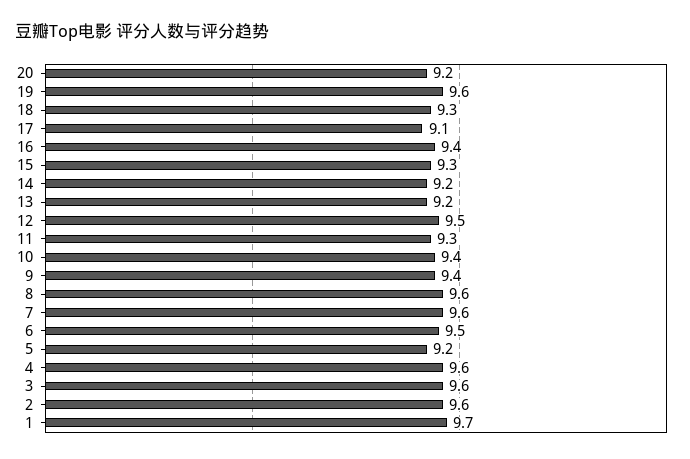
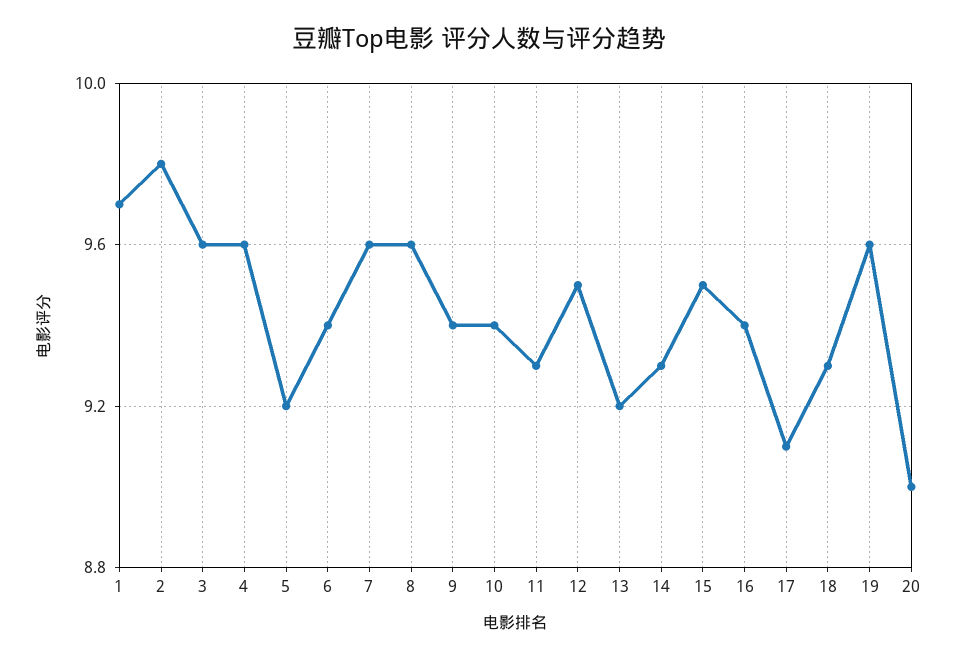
20: 9.2 -> 9
15: 9.3 -> 9.5
14: 9.2 -> 9.3
6: 9.5 -> 9.4
2: 9.6 -> 9.8

